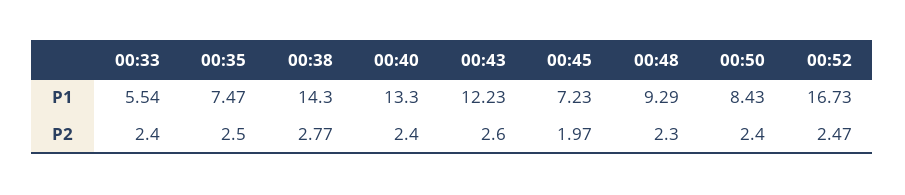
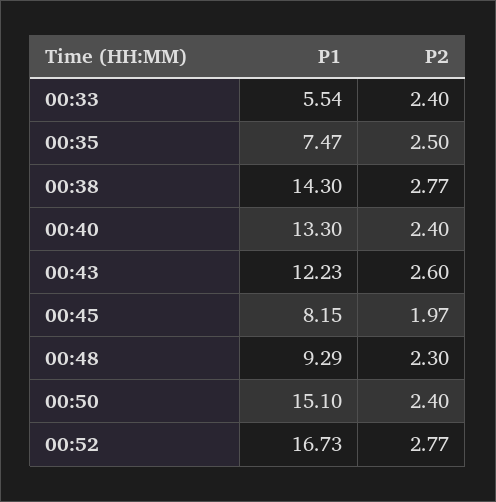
00:45, P1: 7.23 -> 8.15
00:50, P1: 8.43 -> 15.1
00:52, P2: 2.47 -> 2.77

